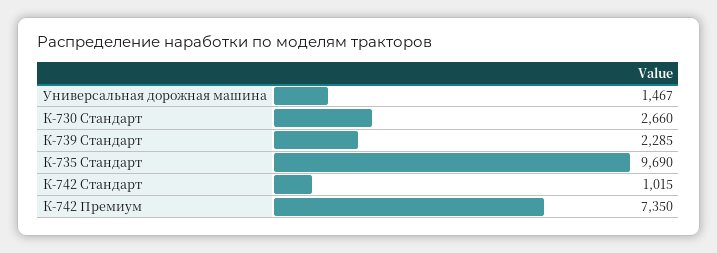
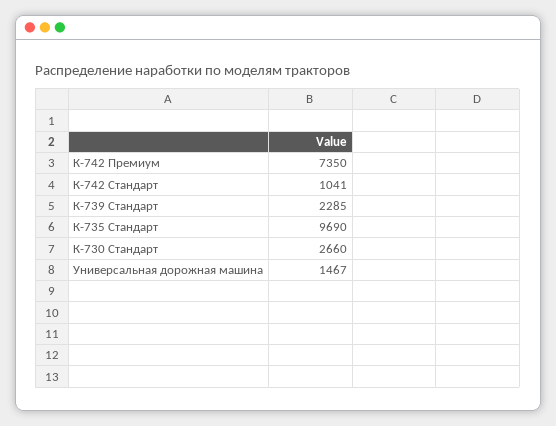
К-742 Стандарт: 1015 -> 1041

